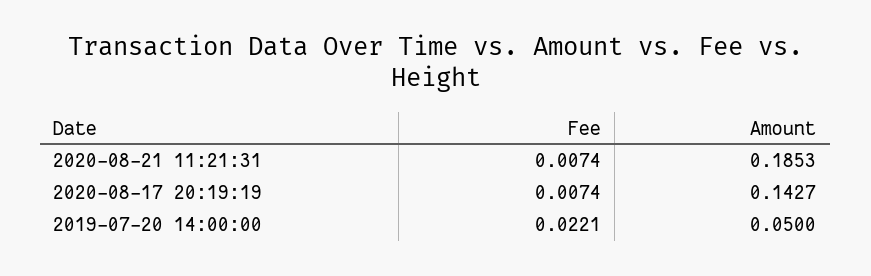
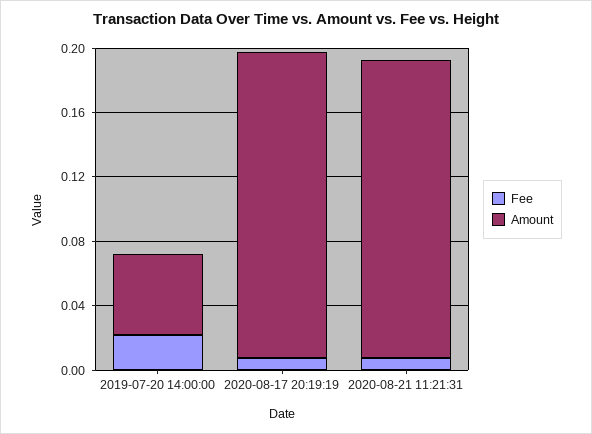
Amount, 2020-08-17 20:19:19: 0.1427 -> 0.19

